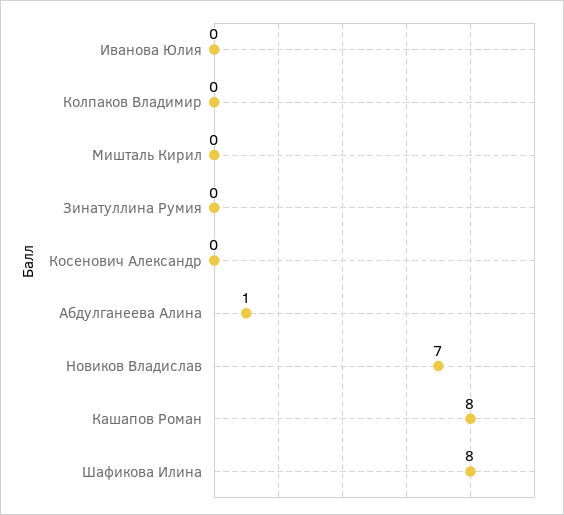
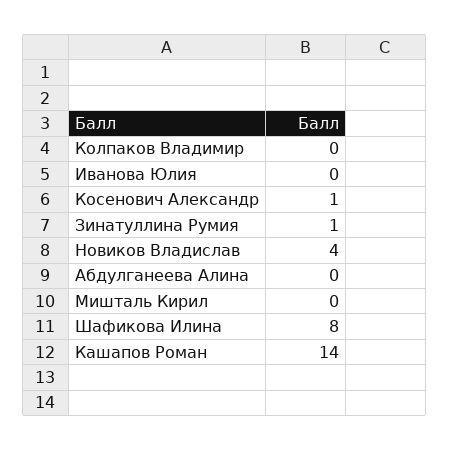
Зинатуллина Румия: 0 -> 1
Косенович Александр: 0 -> 1
Абдулганеева Алина: 1 -> 0
Новиков Владислав: 7 -> 4
Кашапов Роман: 8 -> 14

